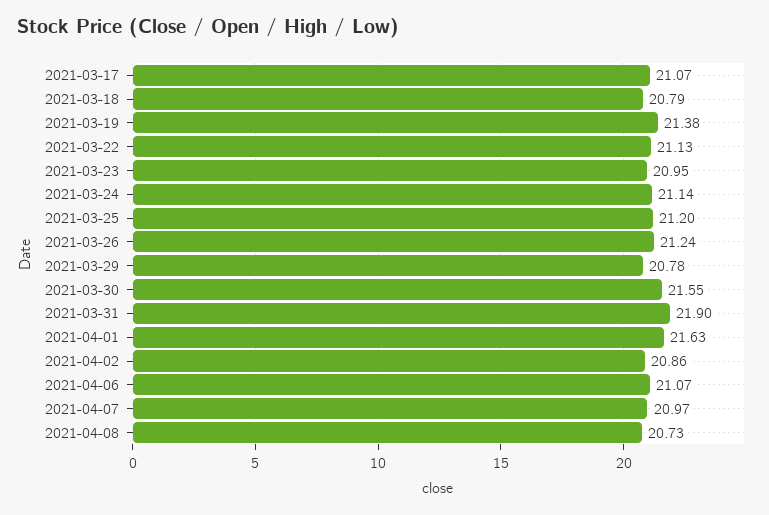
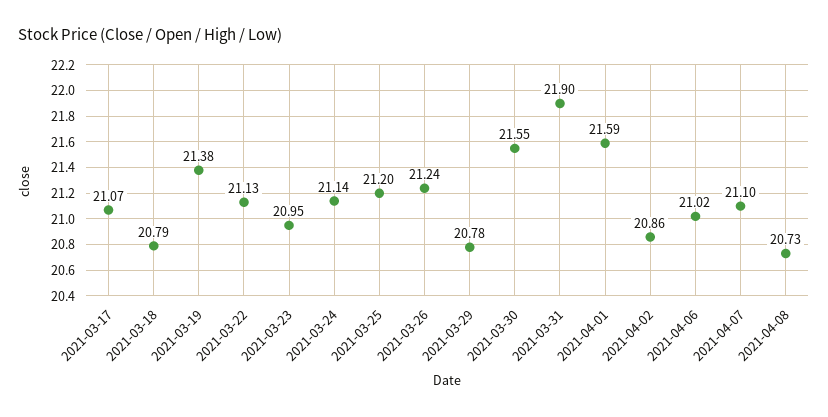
2021-04-01: 21.63 -> 21.59
2021-04-06: 21.07 -> 21.02
2021-04-07: 20.97 -> 21.1

